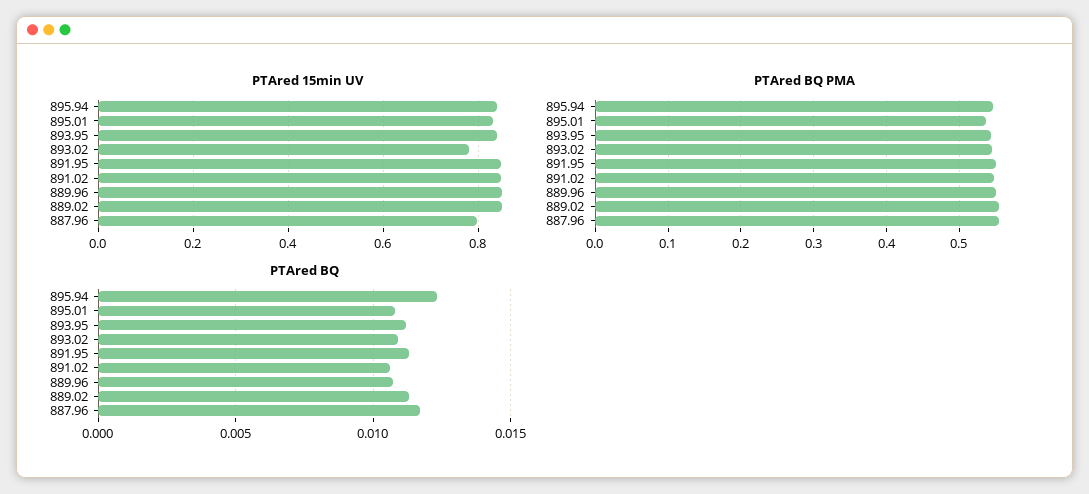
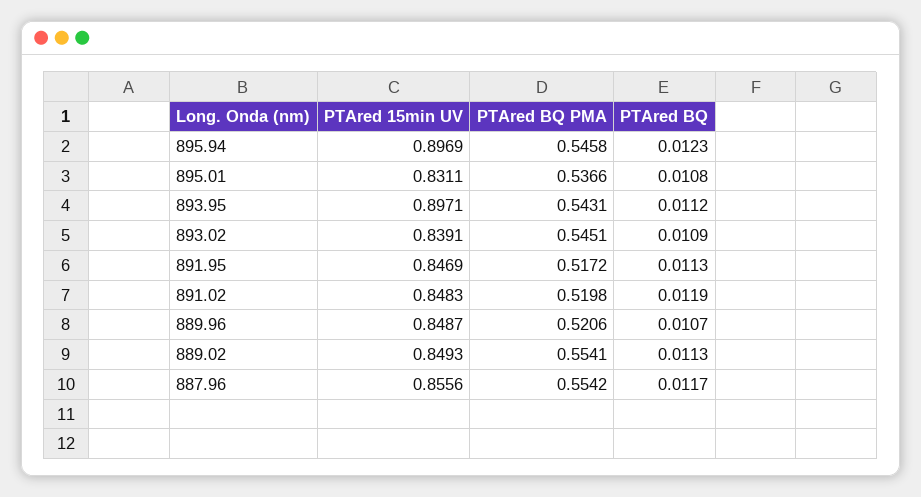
PTAred 15min UV, 895.94: 0.84 -> 0.8969
PTAred 15min UV, 893.95: 0.84 -> 0.8971
PTAred 15min UV, 893.02: 0.78 -> 0.8391
PTAred 15min UV, 887.96: 0.8 -> 0.8556
PTAred BQ PMA, 891.95: 0.55 -> 0.5172
PTAred BQ PMA, 891.02: 0.55 -> 0.5198
PTAred BQ PMA, 889.96: 0.55 -> 0.5206
PTAred BQ, 891.02: 0.0105 -> 0.0119

